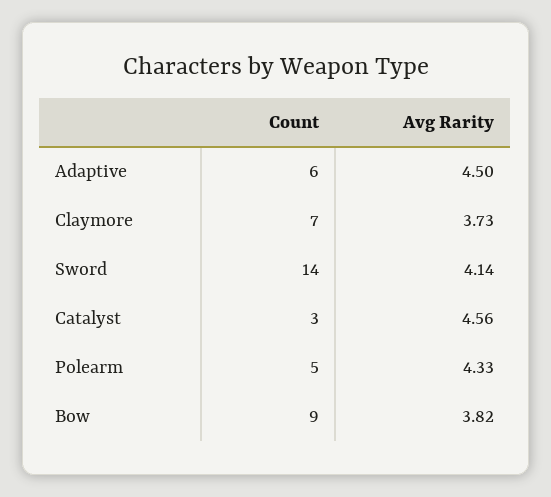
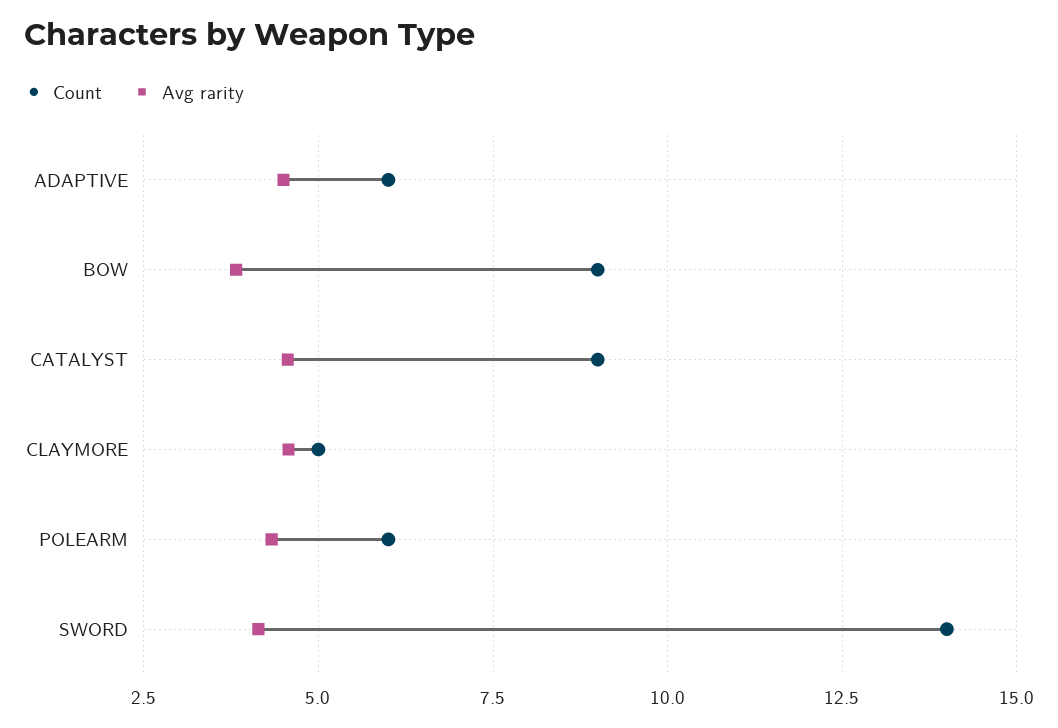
Count, Claymore: 7 -> 5
Avg Rarity, Claymore: 3.73 -> 4.5
Count, Catalyst: 3 -> 9
Count, Polearm: 5 -> 6

